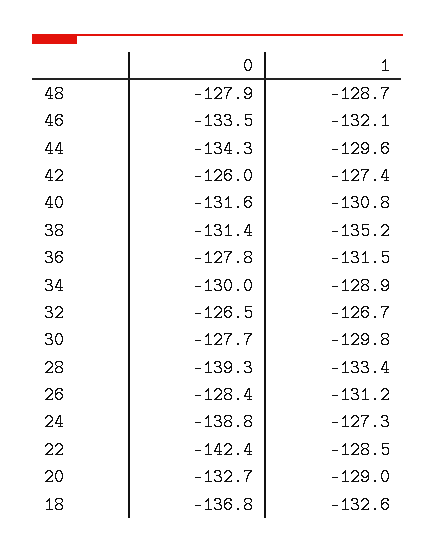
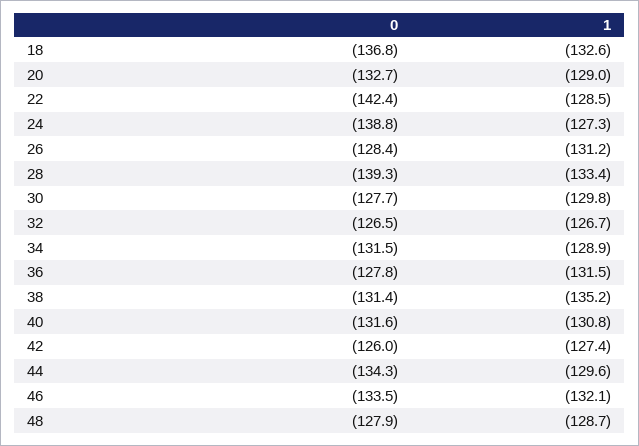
0, 34: -130 -> -131.5

